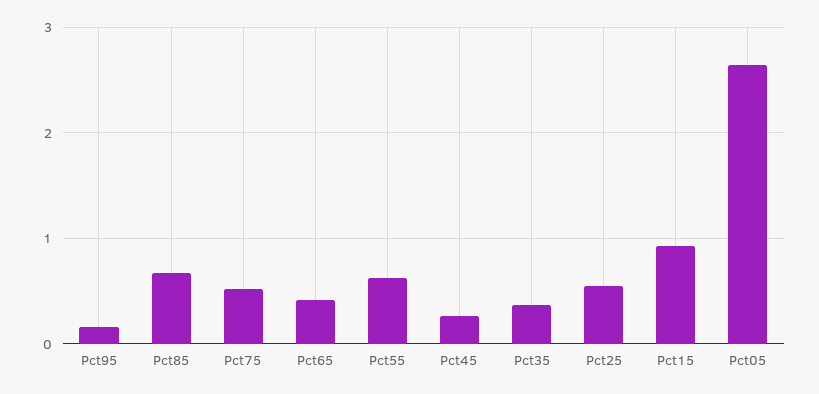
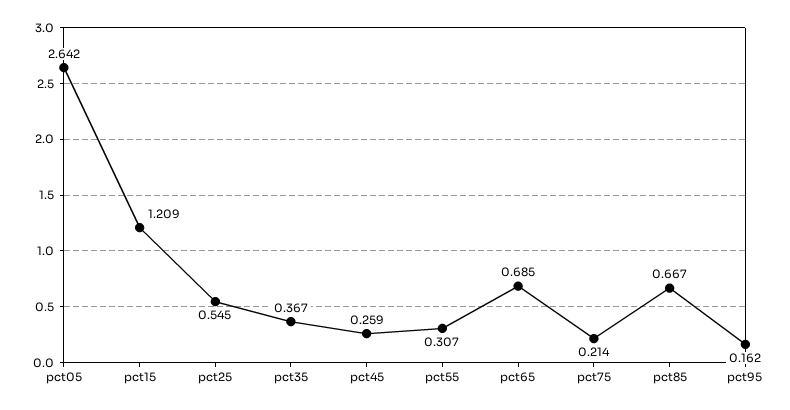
Pct75: 0.5 -> 0.214
Pct65: 0.4 -> 0.685
Pct55: 0.6 -> 0.307
Pct15: 0.9 -> 1.209

